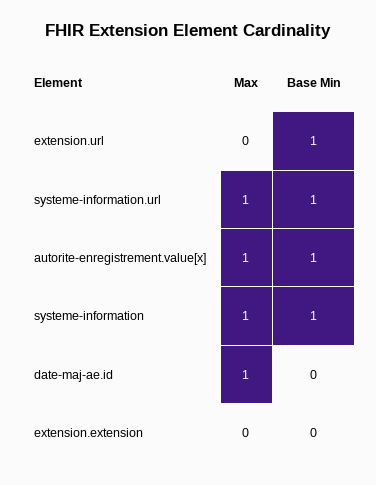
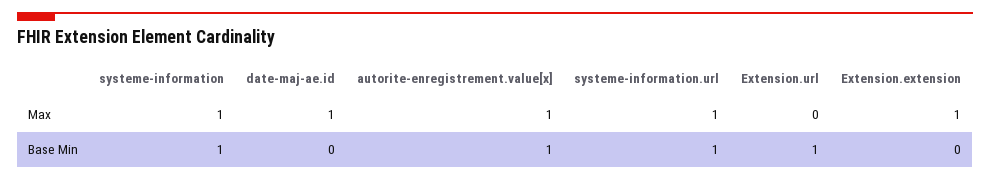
Max, extension.extension: 0 -> 1

